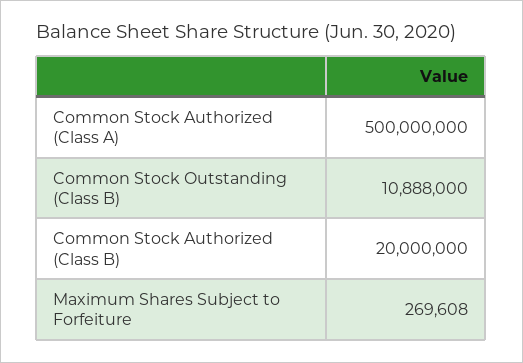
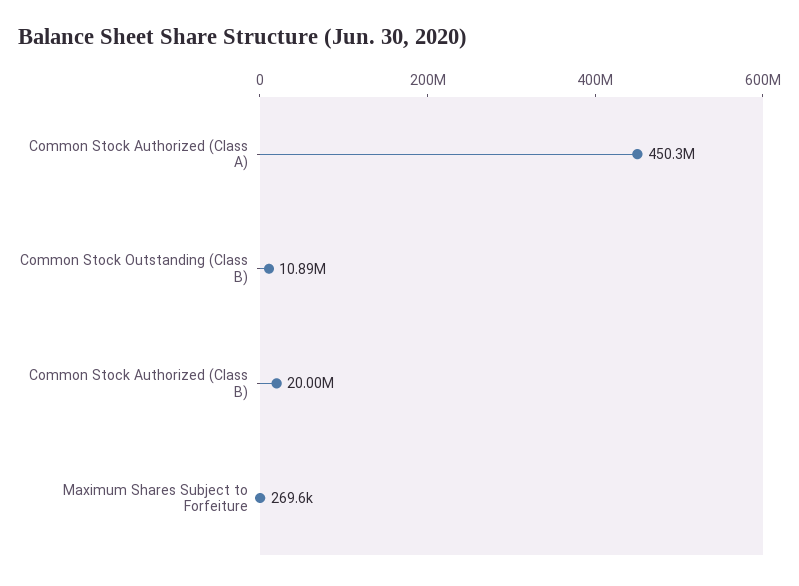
Common Stock Authorized (Class A): 500000000 -> 450300000

